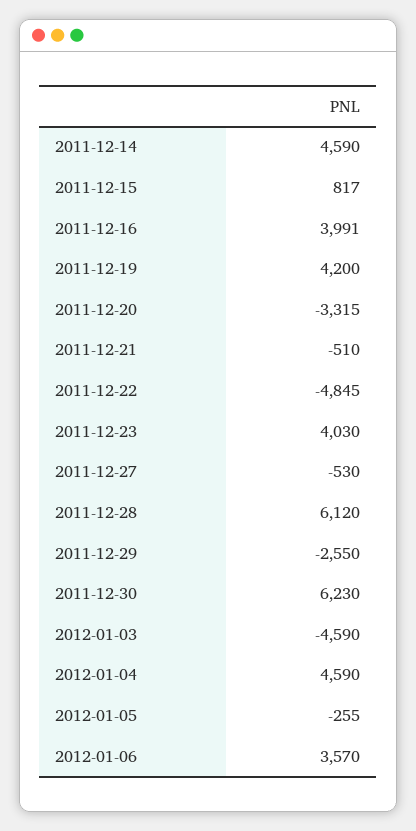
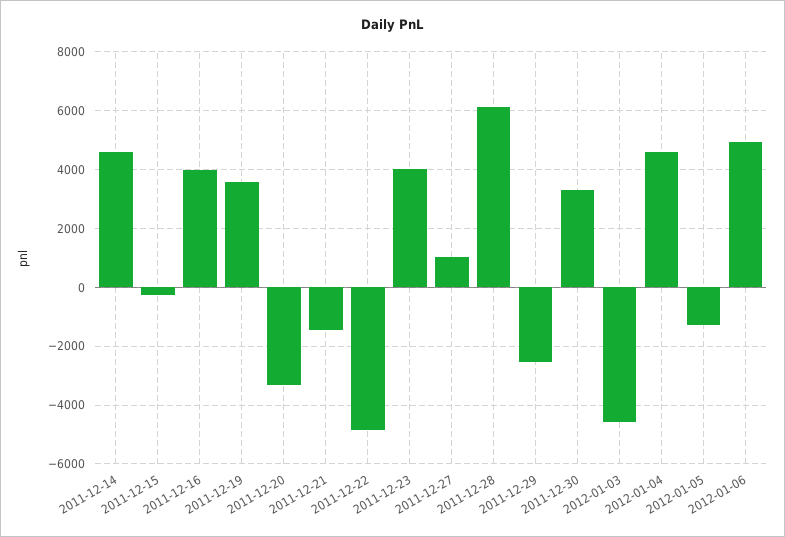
2011-12-15: 817 -> -250
2011-12-19: 4200 -> 3500
2011-12-21: -510 -> -1500
2011-12-27: -530 -> 1000
2011-12-30: 6230 -> 3250
2012-01-05: -255 -> -1250
2012-01-06: 3570 -> 5000

